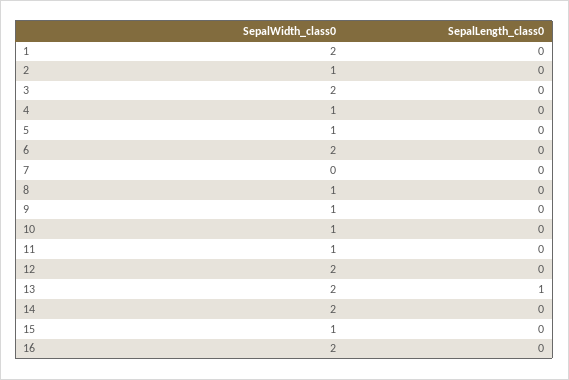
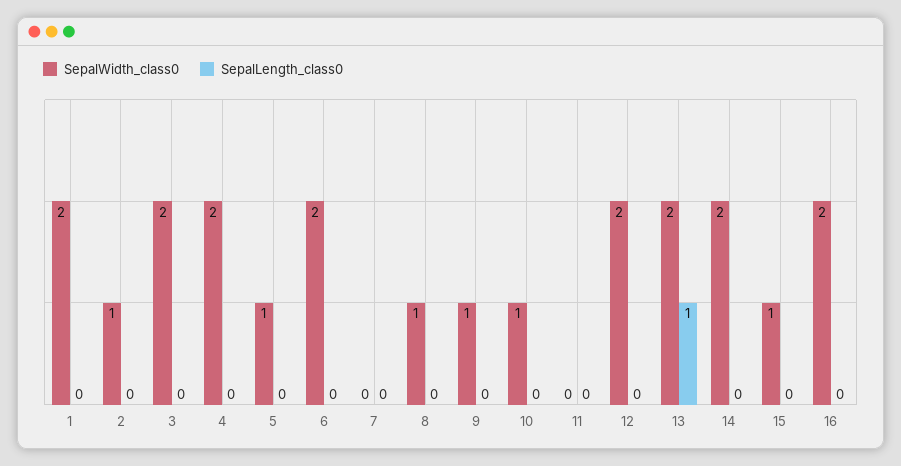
SepalWidth_class0, 4: 1 -> 2
SepalWidth_class0, 11: 1 -> 0

